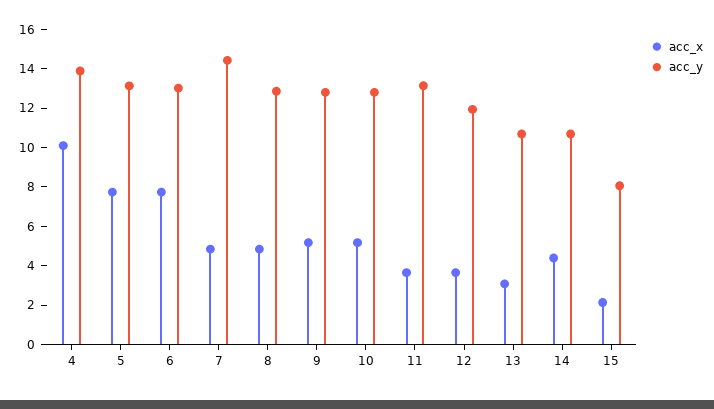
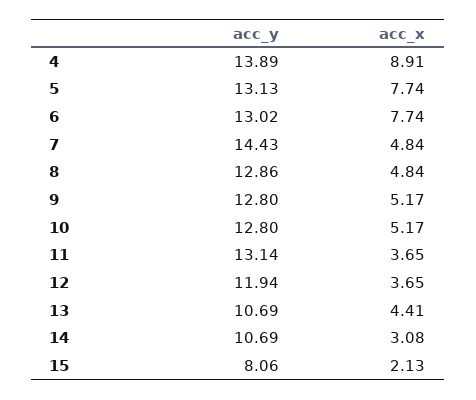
acc_x, 4: 10 -> 8.91
acc_x, 13: 3 -> 4.41
acc_x, 14: 4.5 -> 3.08

